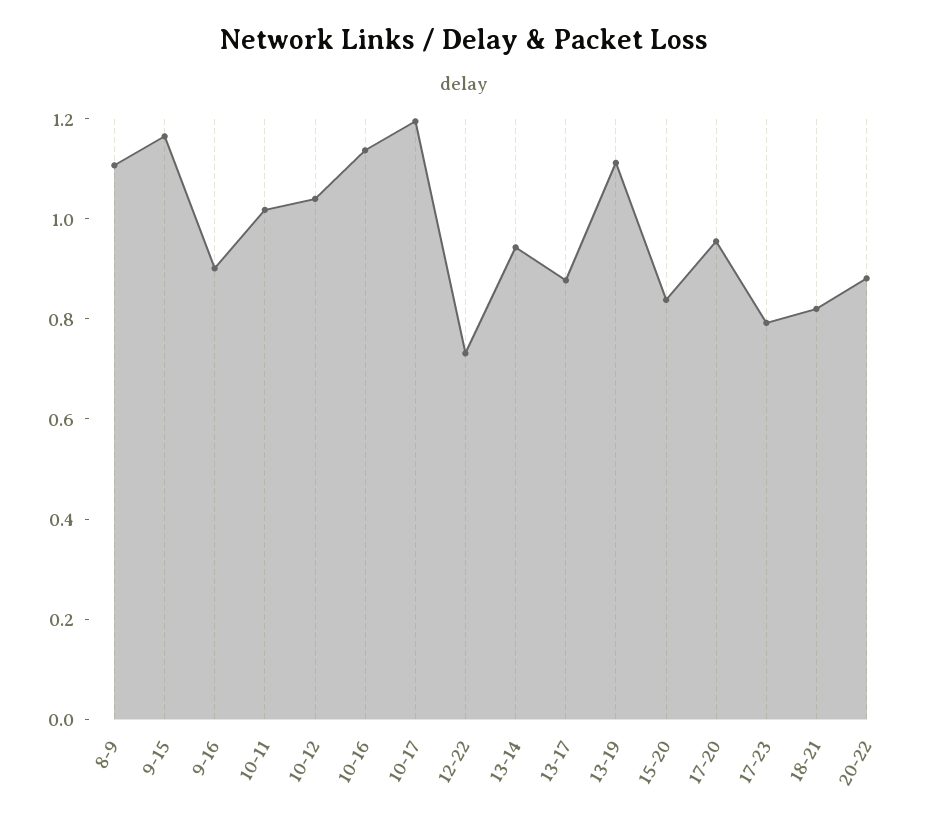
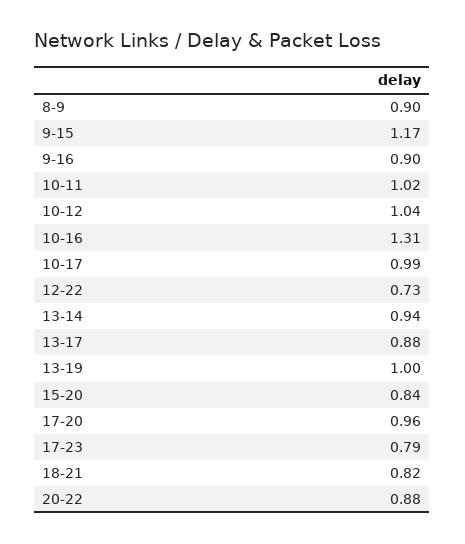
8-9: 1.1 -> 0.9
10-16: 1.15 -> 1.31
10-17: 1.2 -> 0.99
13-19: 1.1 -> 1

